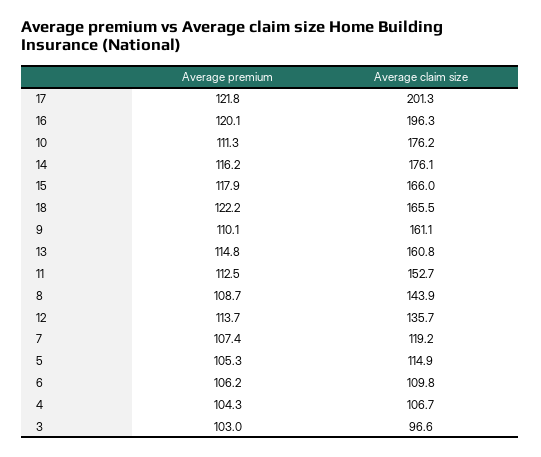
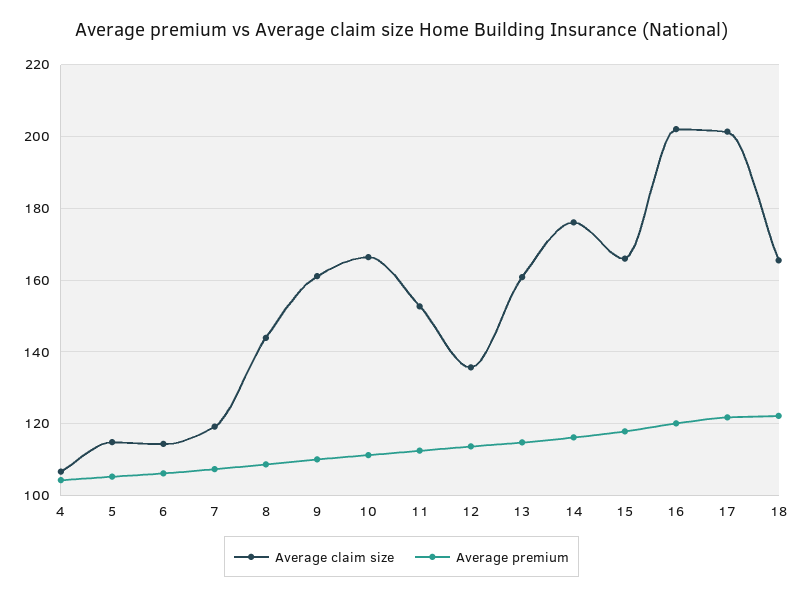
Average claim size, 16: 196.3 -> 202
Average claim size, 10: 176.2 -> 166
Average claim size, 6: 109.8 -> 114
Average premium, 3: 103 -> none
Average claim size, 3: 96.6 -> none

